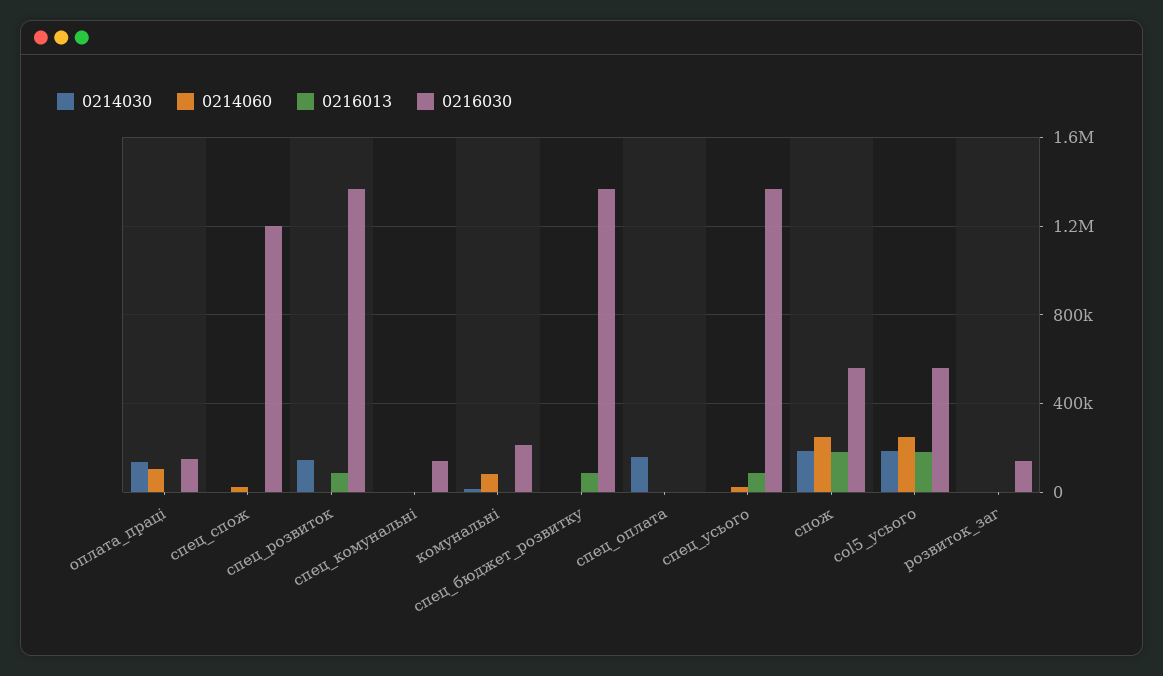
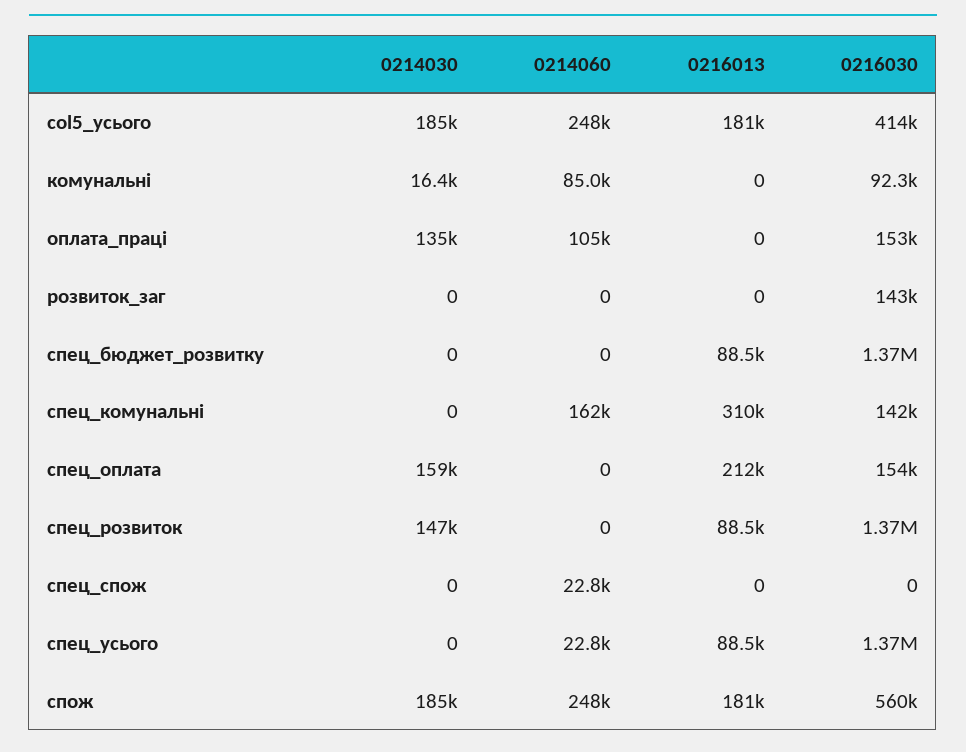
0216030, спец_спож: 1200000 -> 0
0214060, спец_комунальні: 0 -> 162000
0216013, спец_комунальні: 0 -> 310000
0216030, комунальні: 200000 -> 92300
0216013, спец_оплата: 0 -> 212000
0216030, спец_оплата: 0 -> 154000
0216030, col5_усього: 550000 -> 414000

